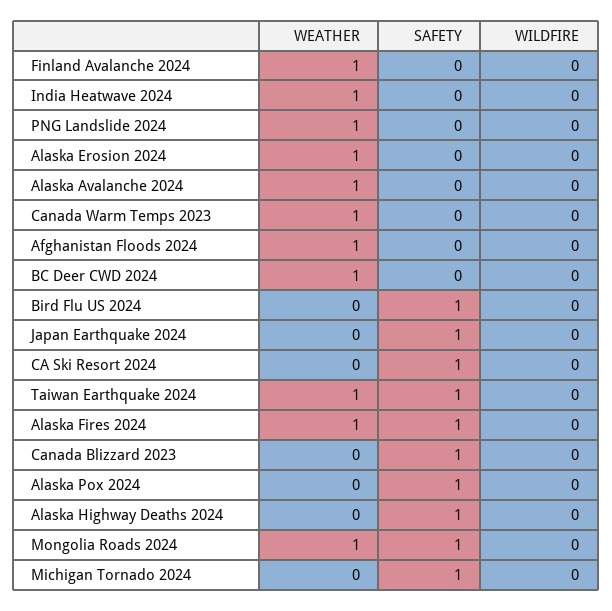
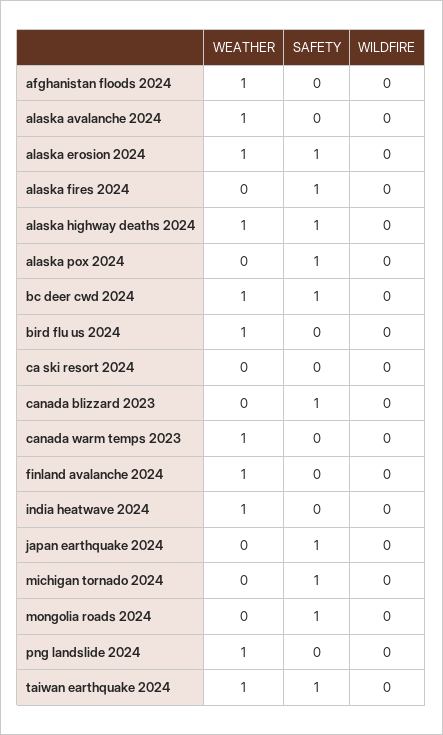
SAFETY, Alaska Erosion 2024: 0 -> 1
SAFETY, BC Deer CWD 2024: 0 -> 1
WEATHER, Bird Flu US 2024: 0 -> 1
SAFETY, Bird Flu US 2024: 1 -> 0
SAFETY, CA Ski Resort 2024: 1 -> 0
WEATHER, Alaska Fires 2024: 1 -> 0
WEATHER, Alaska Highway Deaths 2024: 0 -> 1
WEATHER, Mongolia Roads 2024: 1 -> 0

